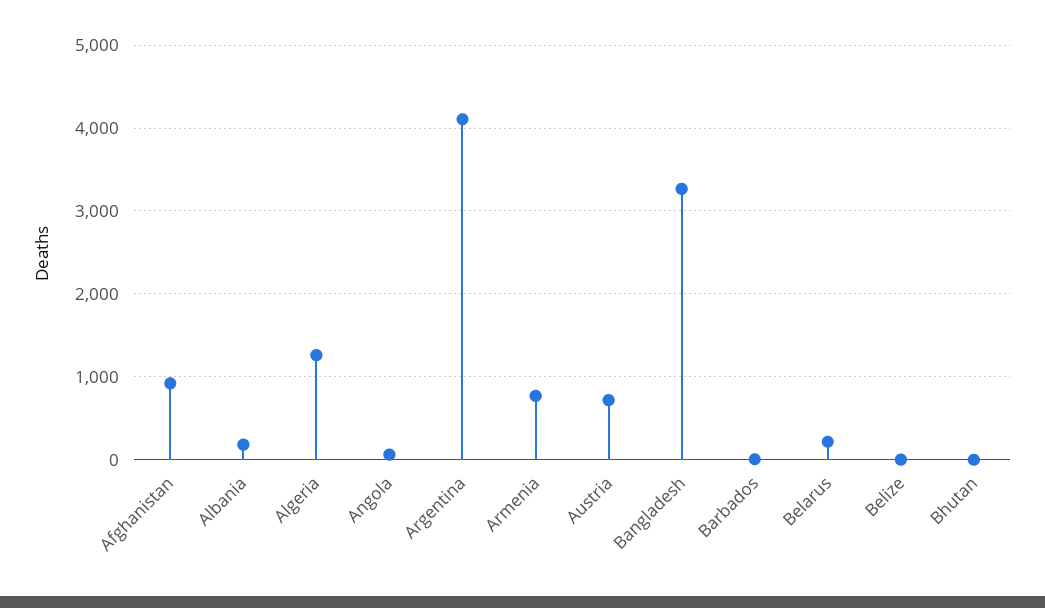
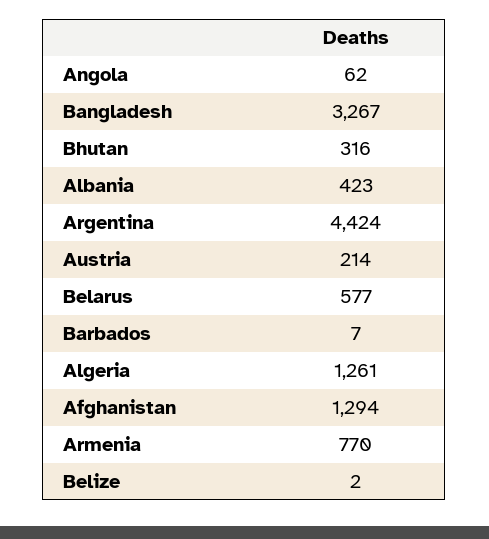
Afghanistan: 900 -> 1294
Albania: 200 -> 423
Argentina: 4100 -> 4424
Austria: 700 -> 214
Belarus: 200 -> 577
Bhutan: 0 -> 316

